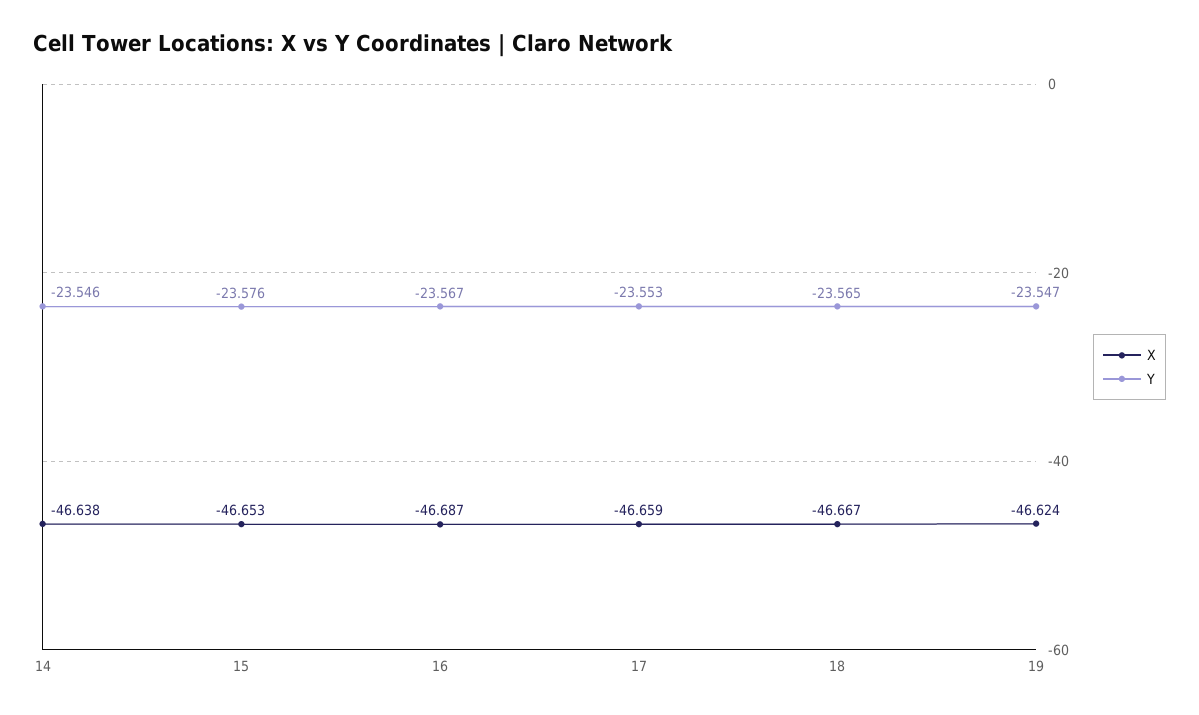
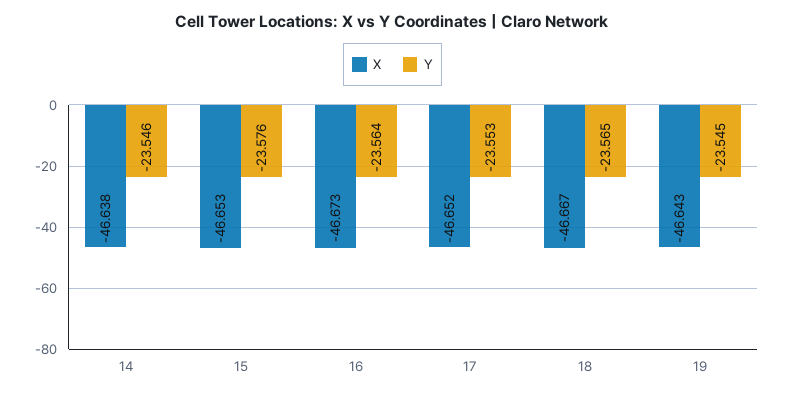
X, 16: -46.687 -> -46.673
Y, 16: -23.567 -> -23.564
X, 17: -46.659 -> -46.652
X, 19: -46.624 -> -46.643
Y, 19: -23.547 -> -23.545

